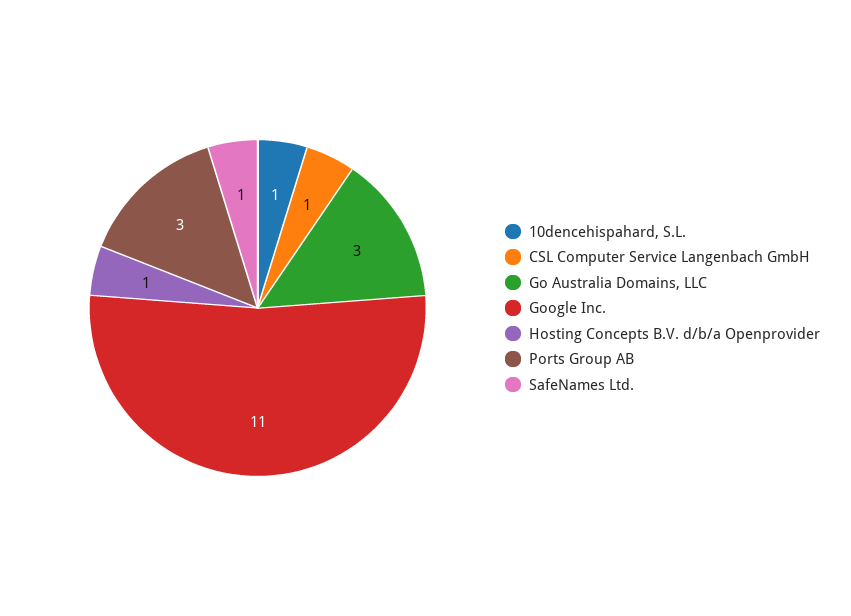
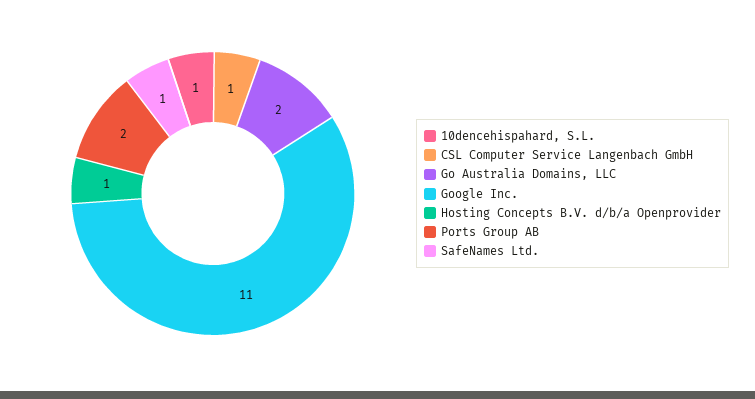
Go Australia Domains, LLC: 3 -> 2
Ports Group AB: 3 -> 2

